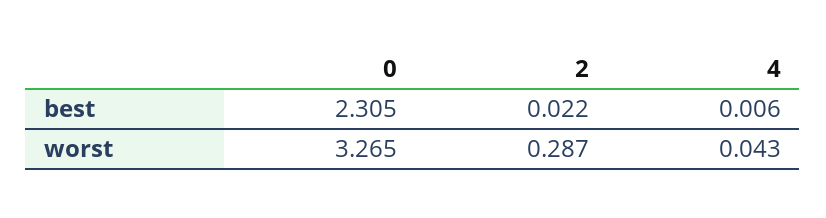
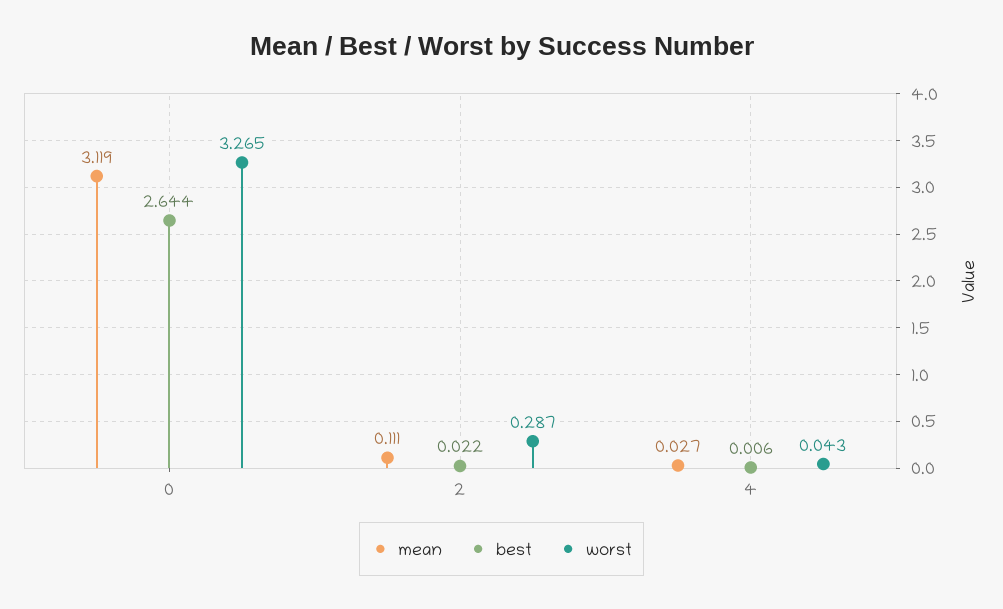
best, 0: 2.305 -> 2.644
mean, 0: none -> 3.119
mean, 2: none -> 0.111
mean, 4: none -> 0.027

